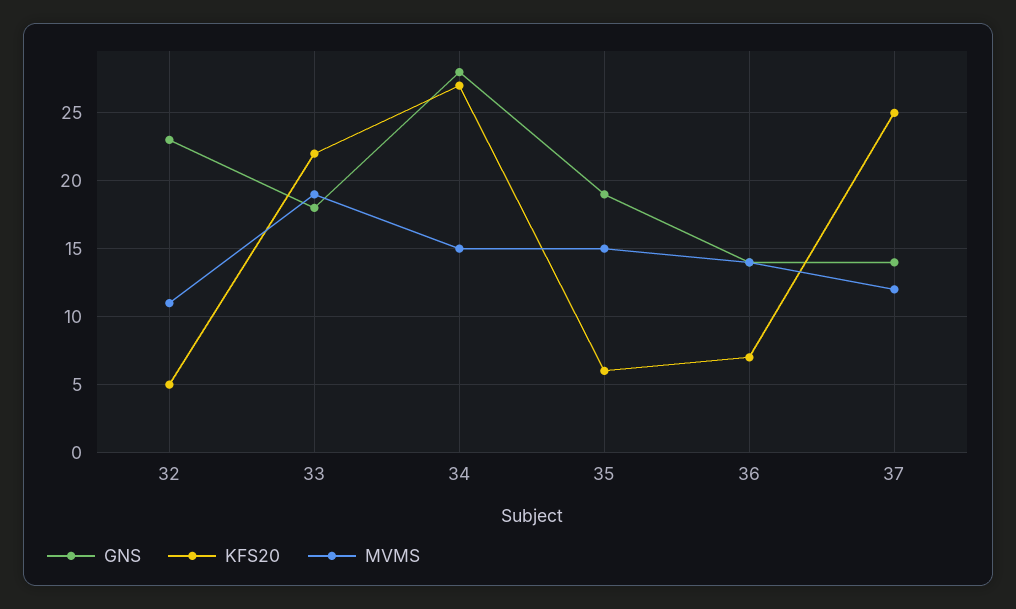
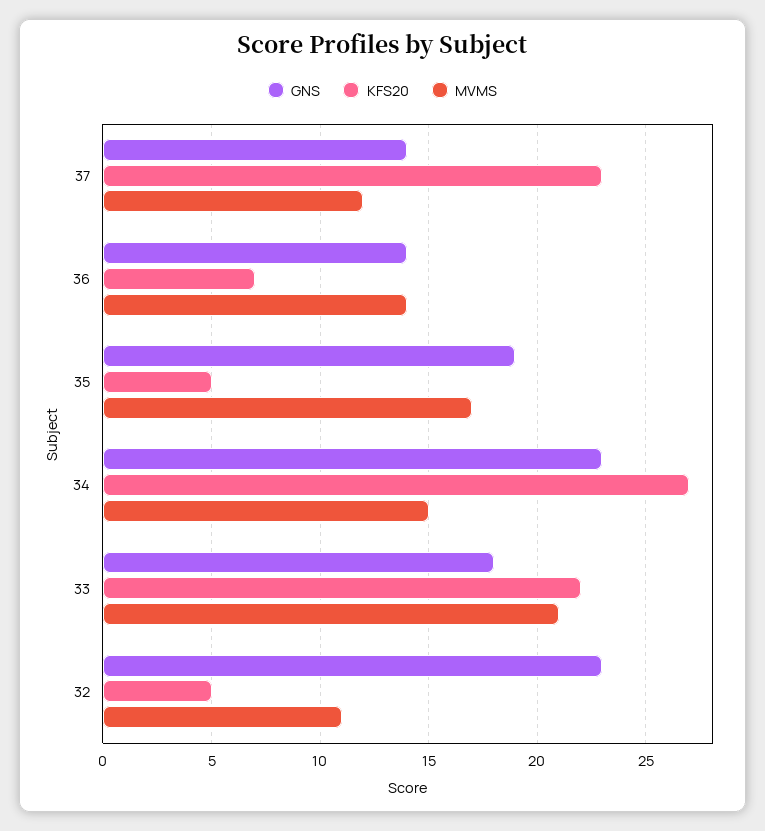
MVMS, 33: 19 -> 21
GNS, 34: 28 -> 23
KFS20, 35: 6 -> 5
MVMS, 35: 15 -> 17
KFS20, 37: 25 -> 23

